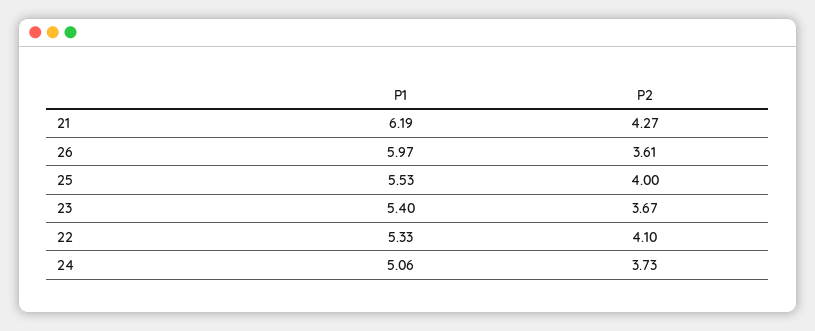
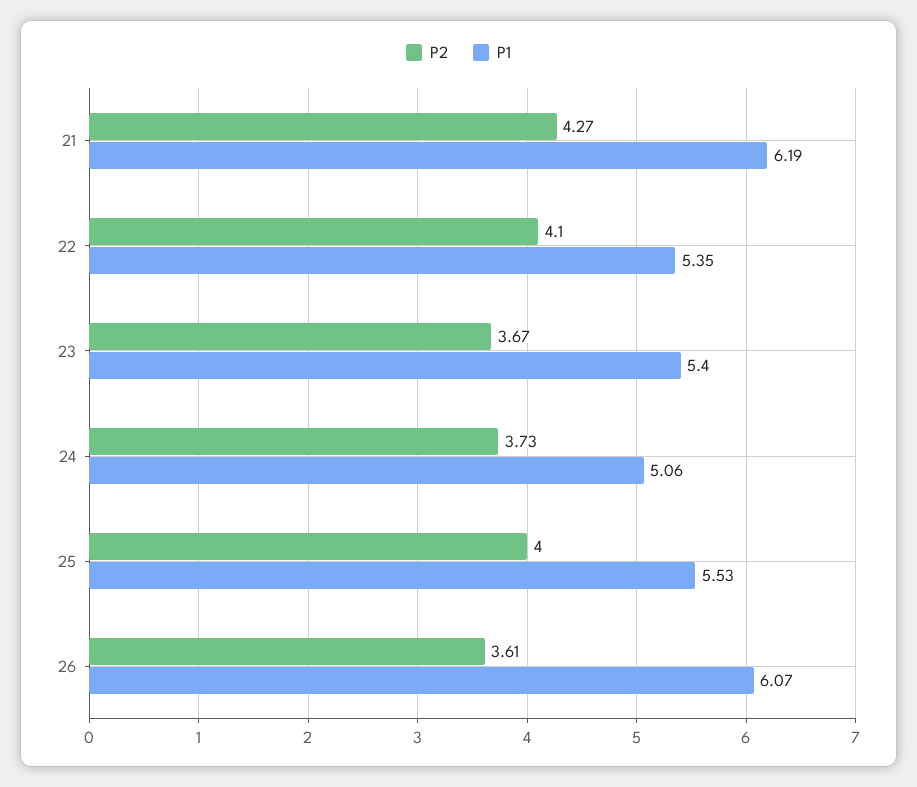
P1, 26: 5.97 -> 6.07
P1, 22: 5.33 -> 5.35

